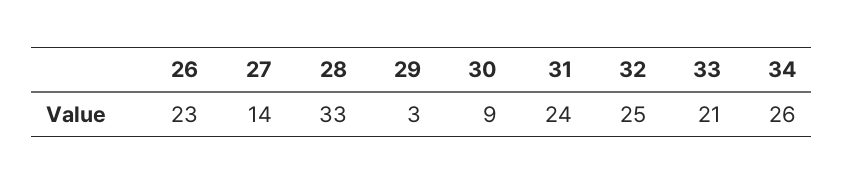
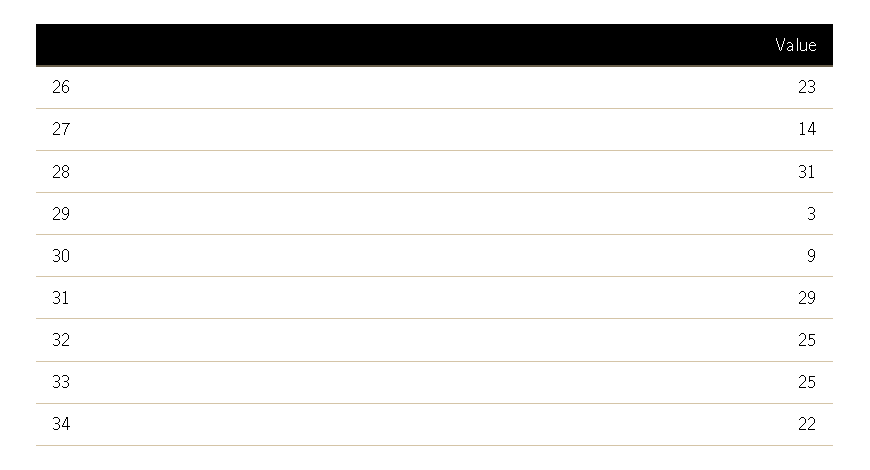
28: 33 -> 31
31: 24 -> 29
33: 21 -> 25
34: 26 -> 22

